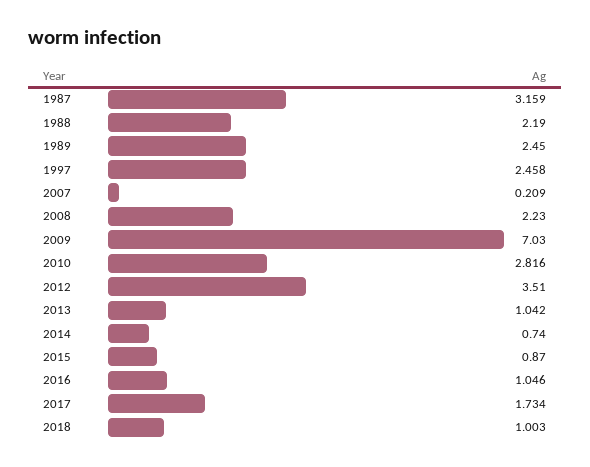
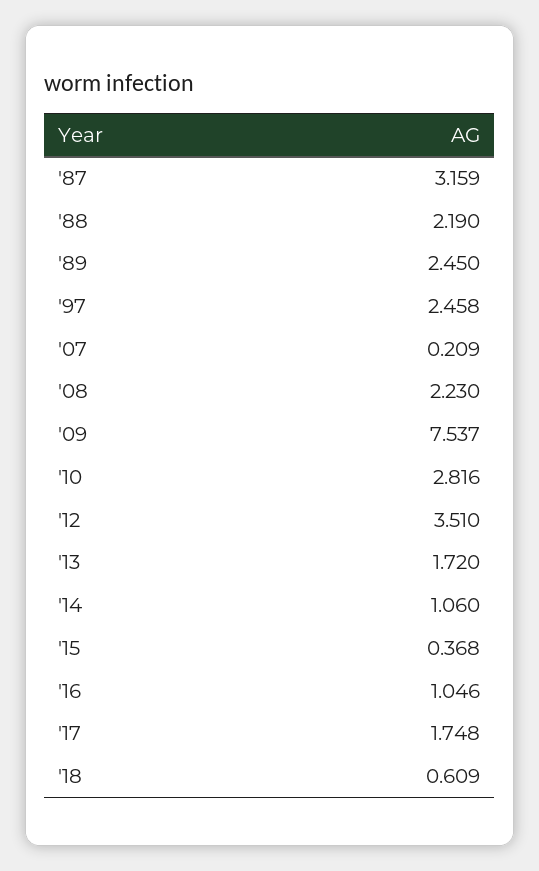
2009: 7.03 -> 7.537
2013: 1.042 -> 1.72
2014: 0.74 -> 1.06
2015: 0.87 -> 0.368
2017: 1.734 -> 1.748
2018: 1.003 -> 0.609

